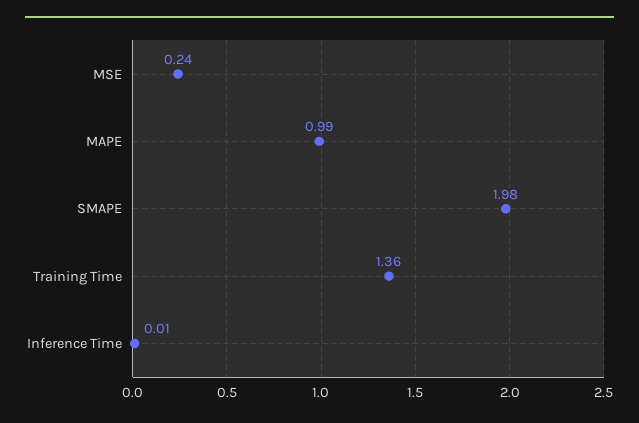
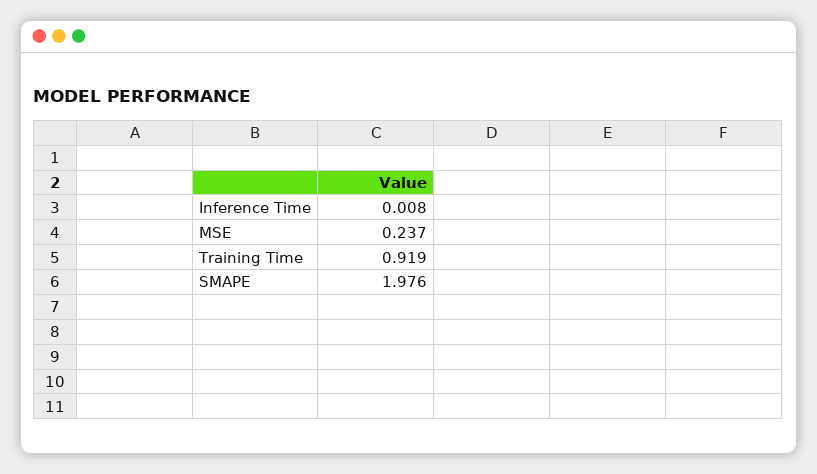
MAPE: 0.99 -> none
Training Time: 1.36 -> 0.919

